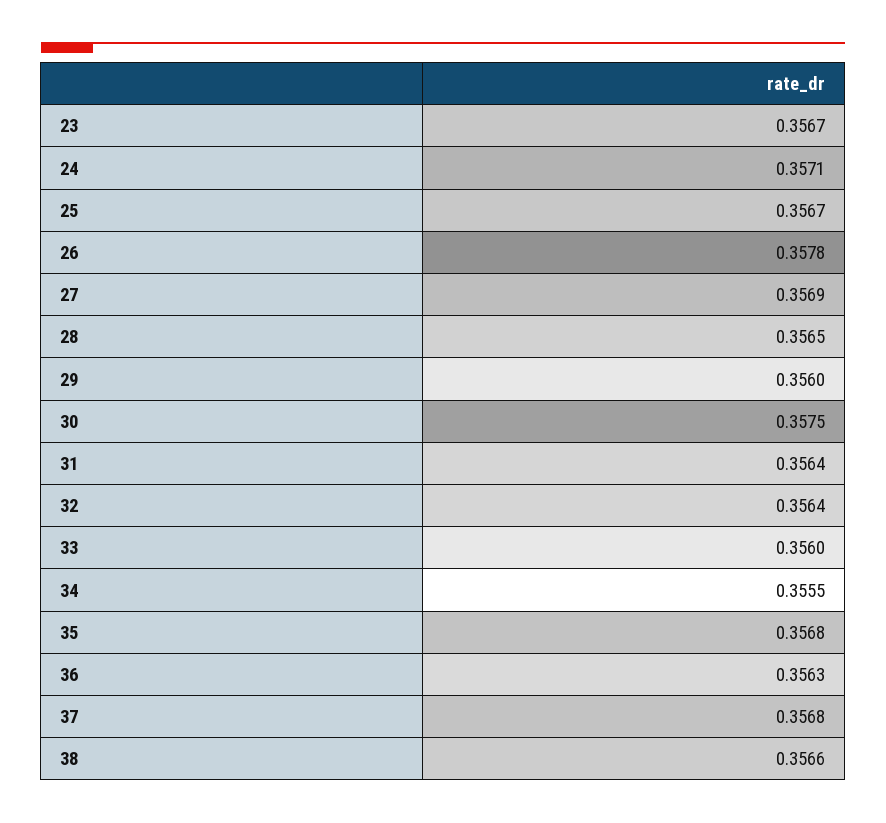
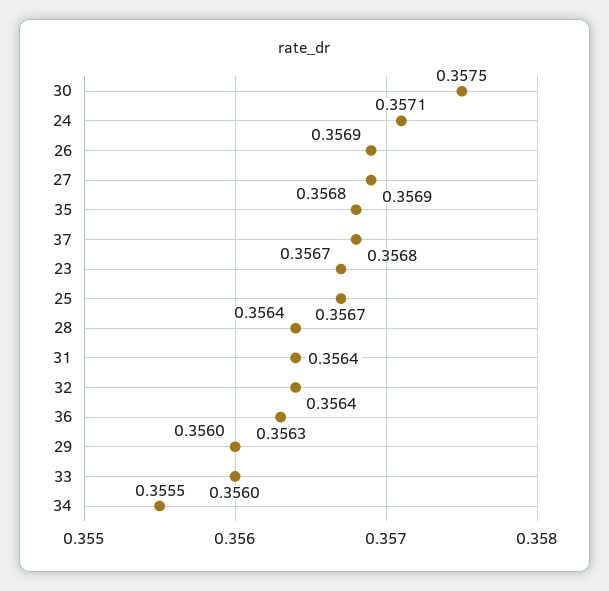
26: 0.3578 -> 0.3569
28: 0.3565 -> 0.3564
38: 0.3566 -> none

